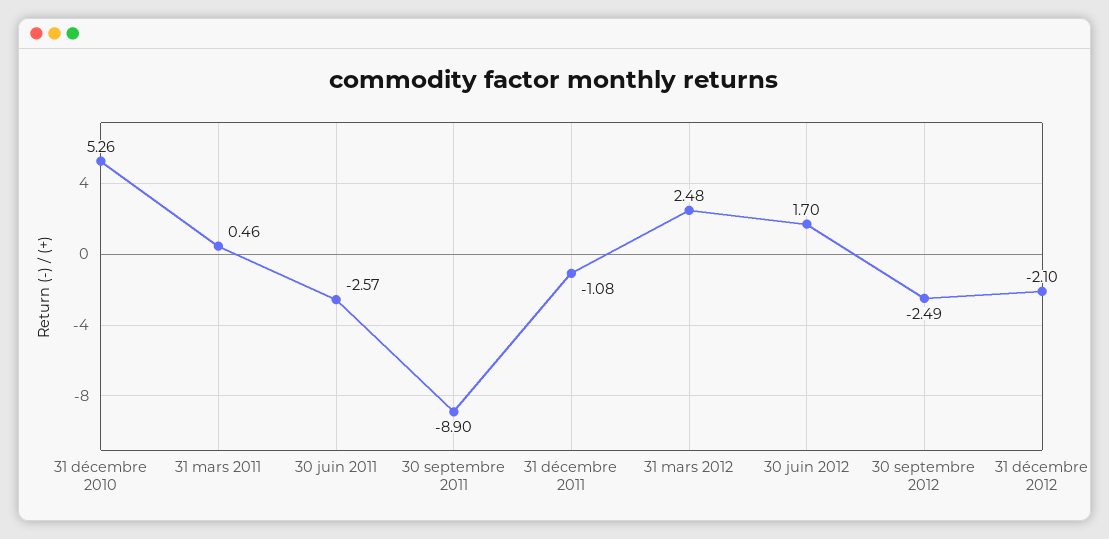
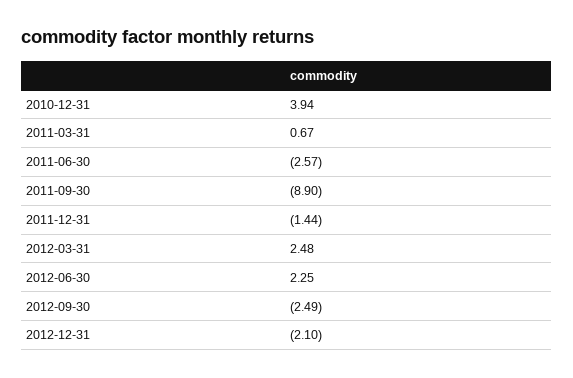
31 décembre 2010: 5.26 -> 3.94
31 mars 2011: 0.46 -> 0.67
31 décembre 2011: -1.08 -> -1.44
30 juin 2012: 1.7 -> 2.25

